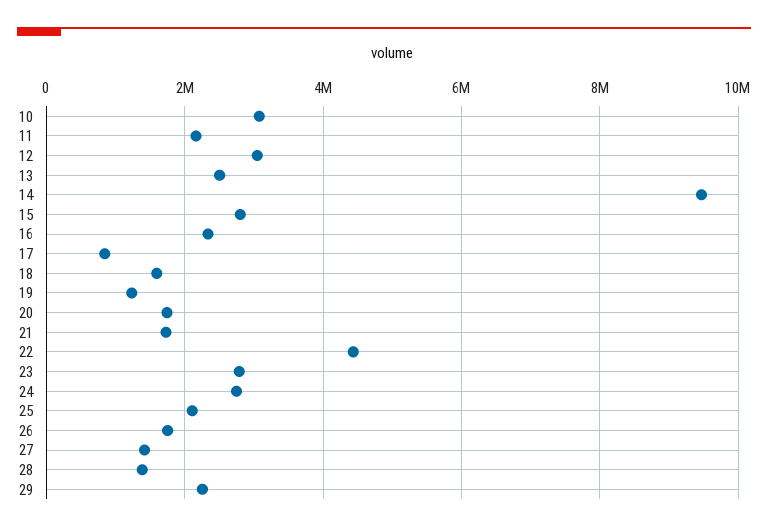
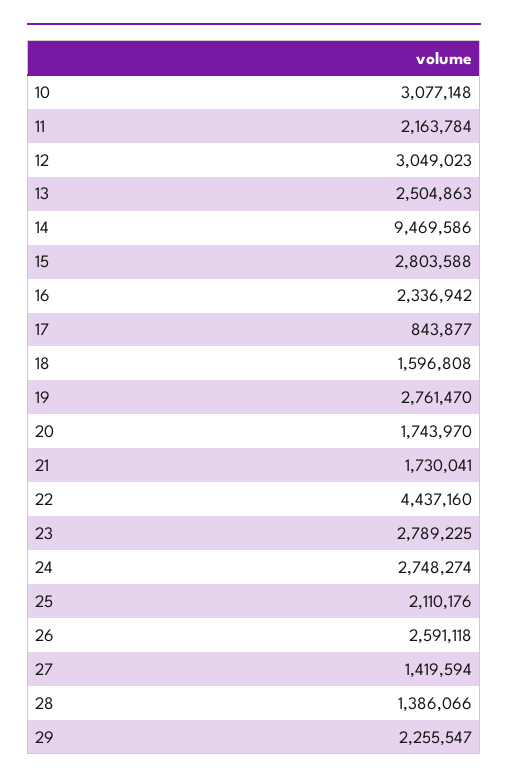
19: 1200000 -> 2761470
26: 1800000 -> 2591118

